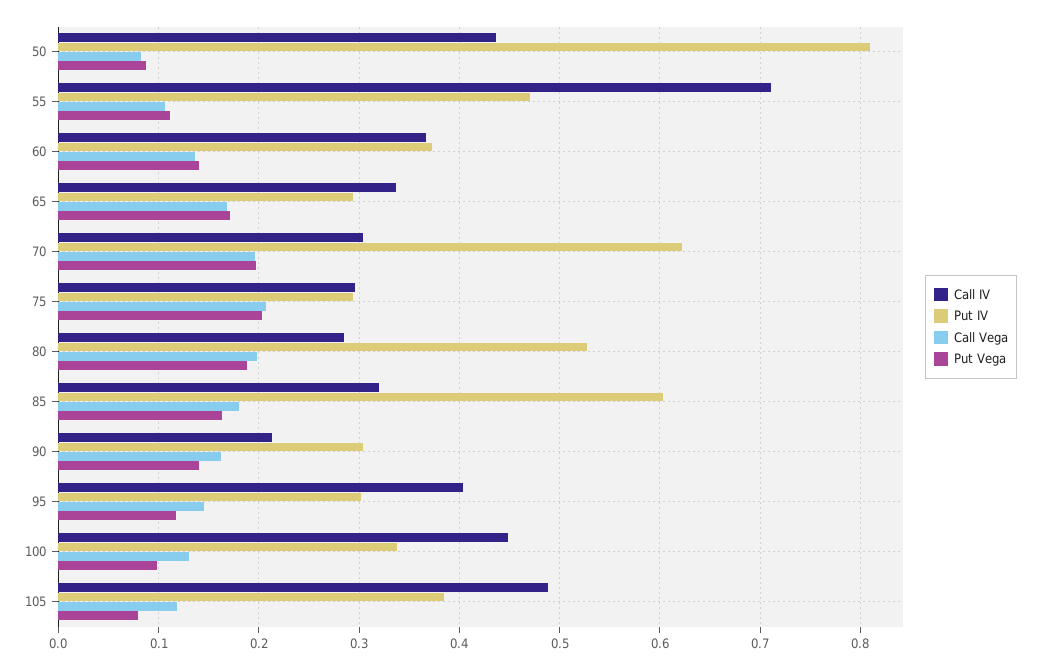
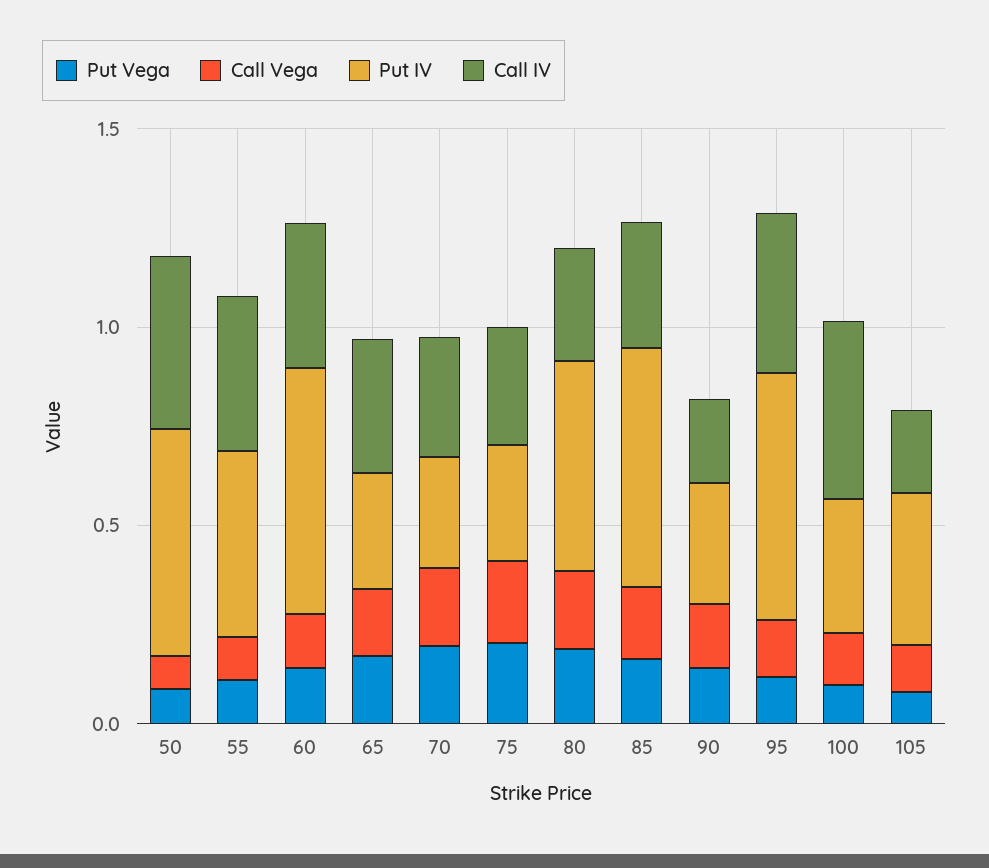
Put IV, 50: 0.81 -> 0.6
Call IV, 55: 0.71 -> 0.4
Put IV, 60: 0.37 -> 0.6
Put IV, 70: 0.62 -> 0.3
Put IV, 95: 0.3 -> 0.6
Call IV, 105: 0.49 -> 0.2

